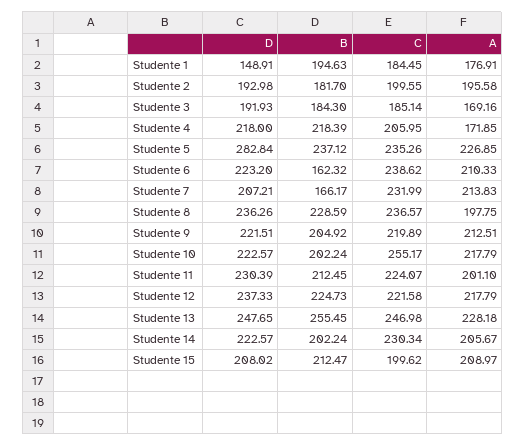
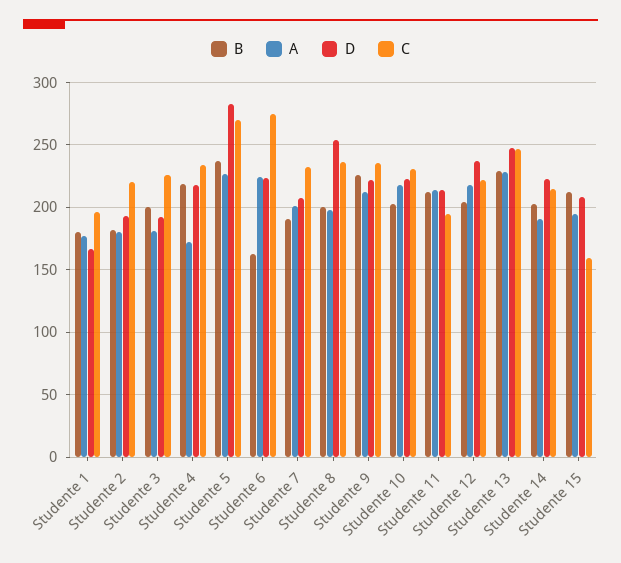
D, Studente 1: 148.91 -> 165
B, Studente 1: 194.63 -> 180
C, Studente 1: 184.45 -> 195
C, Studente 2: 199.55 -> 220
A, Studente 2: 195.58 -> 180
B, Studente 3: 184.3 -> 200
C, Studente 3: 185.14 -> 225
A, Studente 3: 169.16 -> 180
C, Studente 4: 205.95 -> 235
C, Studente 5: 235.26 -> 270
C, Studente 6: 238.62 -> 275
A, Studente 6: 210.33 -> 225
B, Studente 7: 166.17 -> 190
A, Studente 7: 213.83 -> 200
D, Studente 8: 236.26 -> 255
B, Studente 8: 228.59 -> 200
B, Studente 9: 204.92 -> 225
C, Studente 9: 219.89 -> 235
C, Studente 10: 255.17 -> 230
D, Studente 11: 230.39 -> 215
C, Studente 11: 224.07 -> 195
A, Studente 11: 201.1 -> 215
B, Studente 12: 224.73 -> 205
B, Studente 13: 255.45 -> 230
C, Studente 14: 230.34 -> 215
A, Studente 14: 205.67 -> 190
C, Studente 15: 199.62 -> 160
A, Studente 15: 208.97 -> 195

